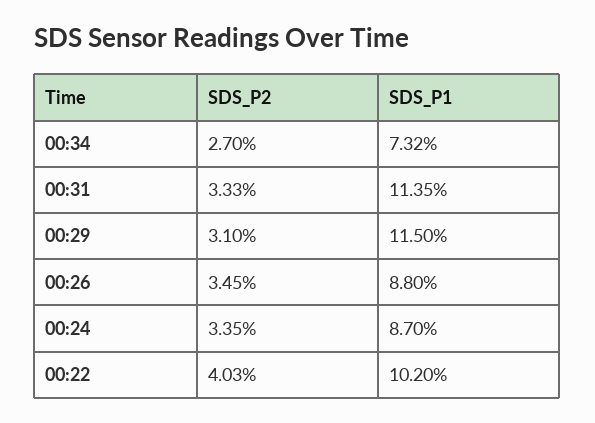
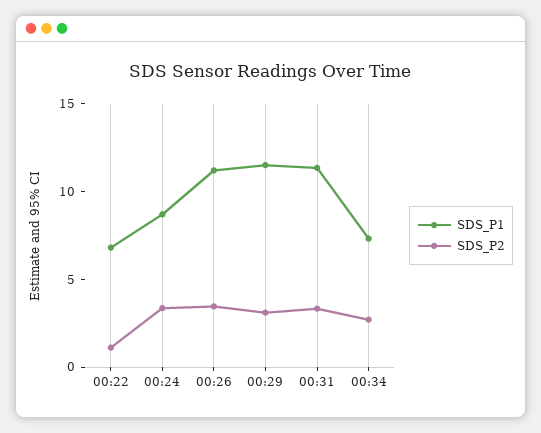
SDS_P1, 00:26: 8.8 -> 11
SDS_P2, 00:22: 4.03 -> 1
SDS_P1, 00:22: 10.2 -> 7

